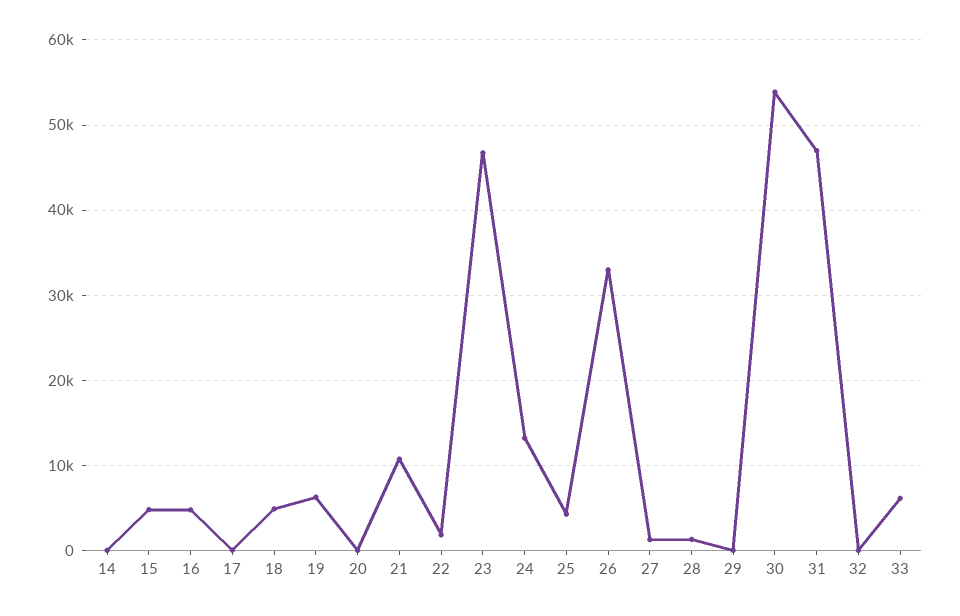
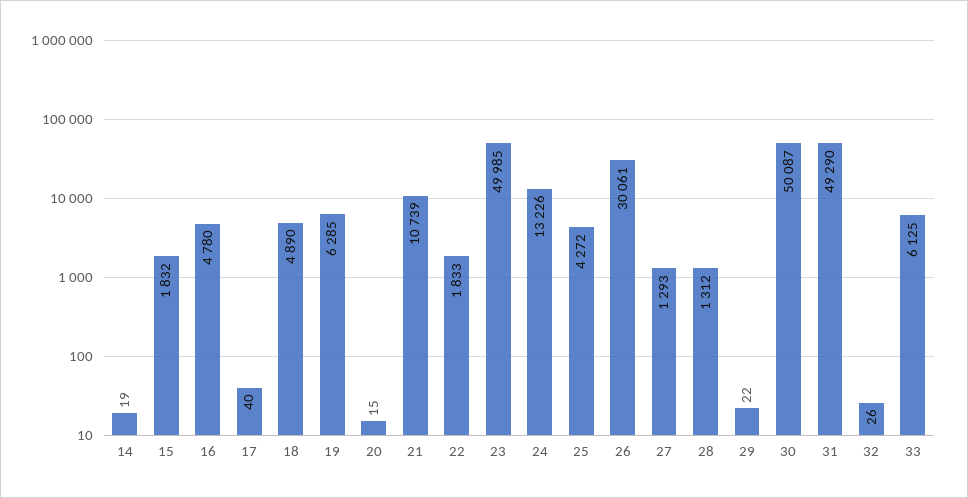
15: 5000 -> 1832
23: 47000 -> 49985
26: 33000 -> 30061
30: 54000 -> 50087
31: 47000 -> 49290

